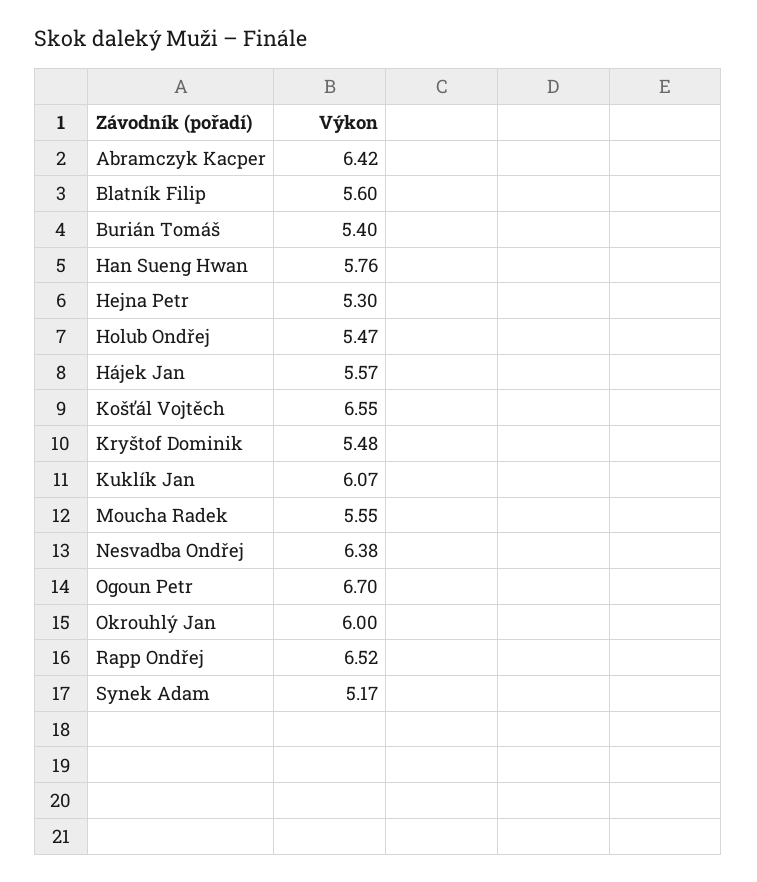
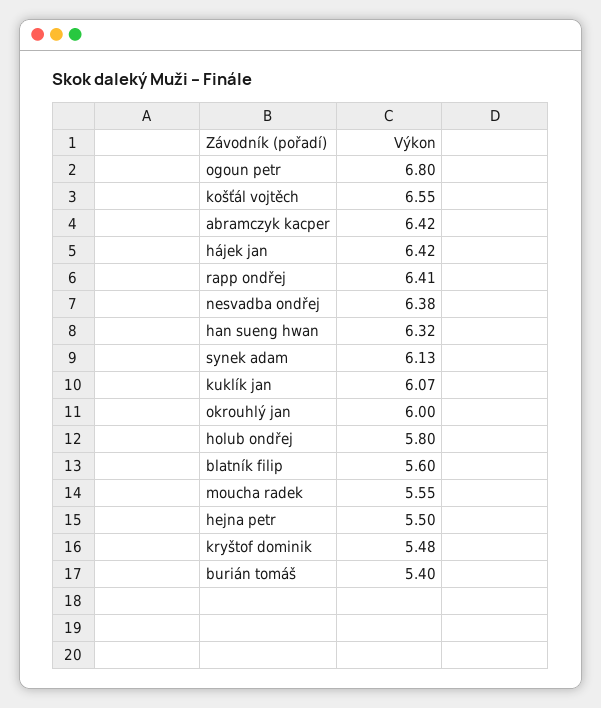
Han Sueng Hwan: 5.76 -> 6.32
Hejna Petr: 5.3 -> 5.5
Holub Ondřej: 5.47 -> 5.8
Hájek Jan: 5.57 -> 6.42
Ogoun Petr: 6.7 -> 6.8
Rapp Ondřej: 6.52 -> 6.41
Synek Adam: 5.17 -> 6.13

